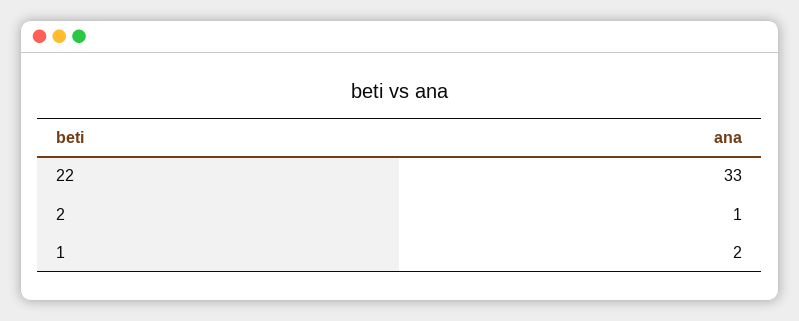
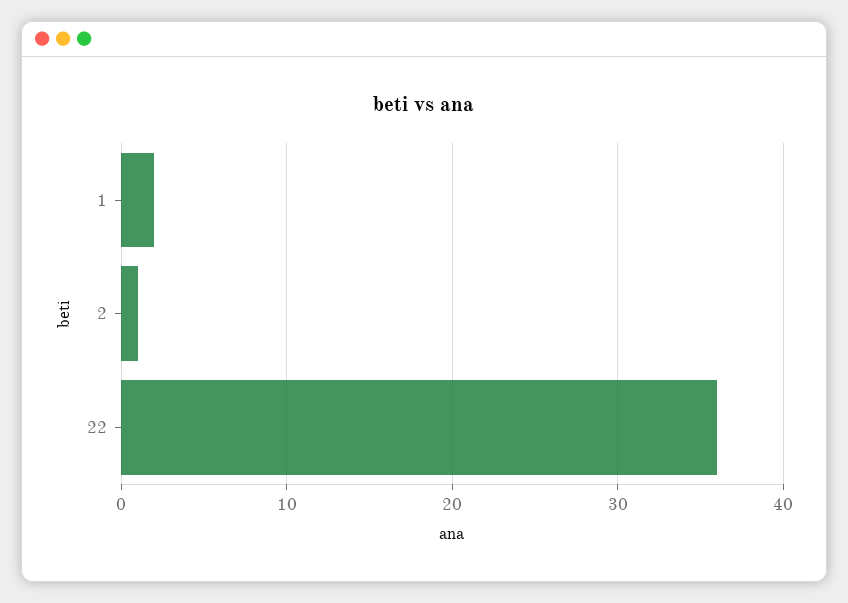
22: 33 -> 36

